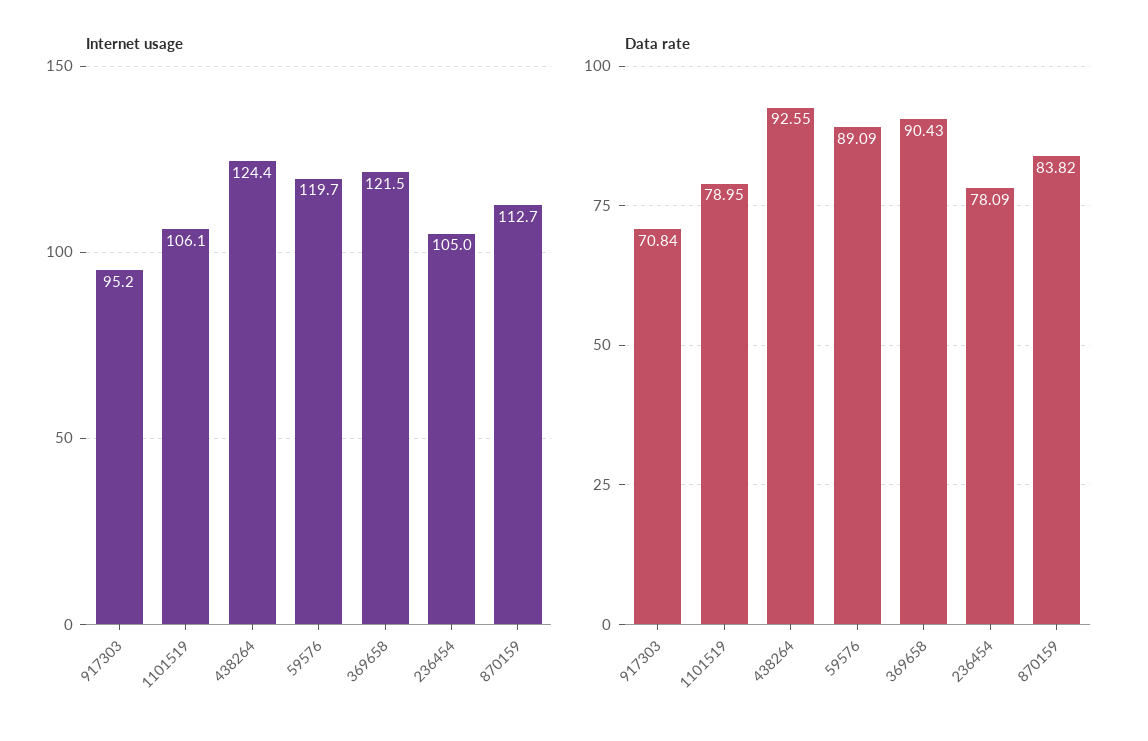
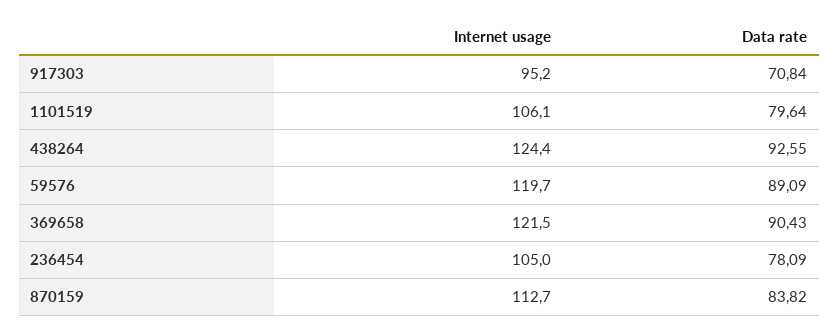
Data rate, 1101519: 78.95 -> 79.64

